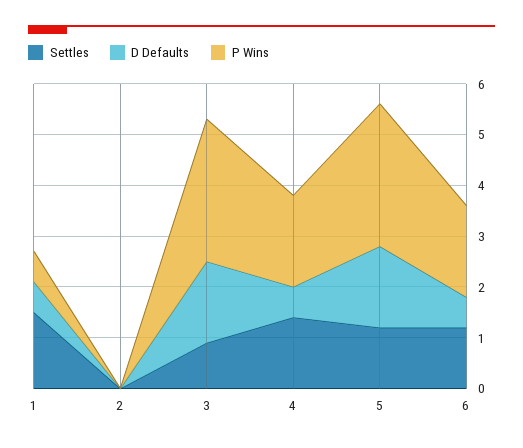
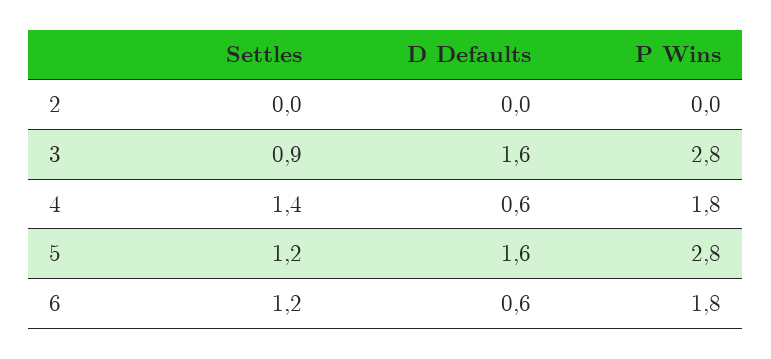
Settles, 1: 1.5 -> none
D Defaults, 1: 0.5 -> none
P Wins, 1: 0.5 -> none

